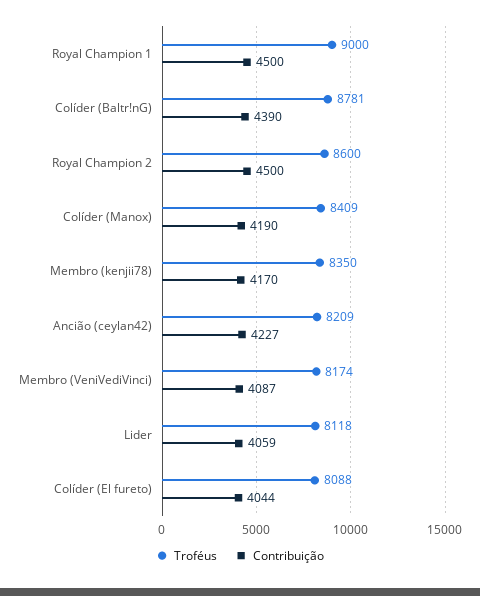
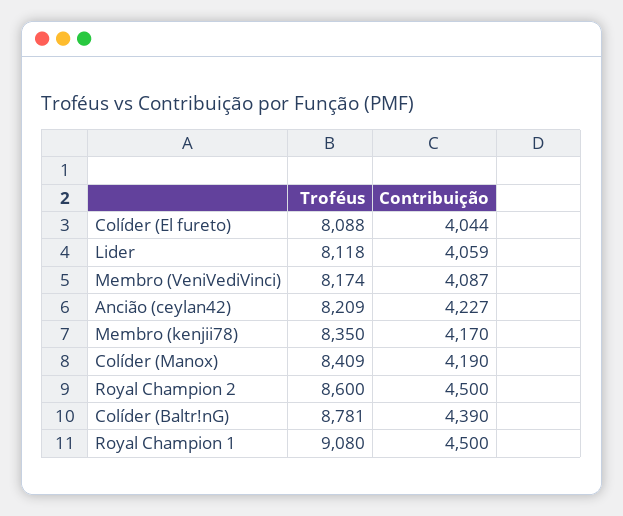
Troféus, Royal Champion 1: 9000 -> 9080

